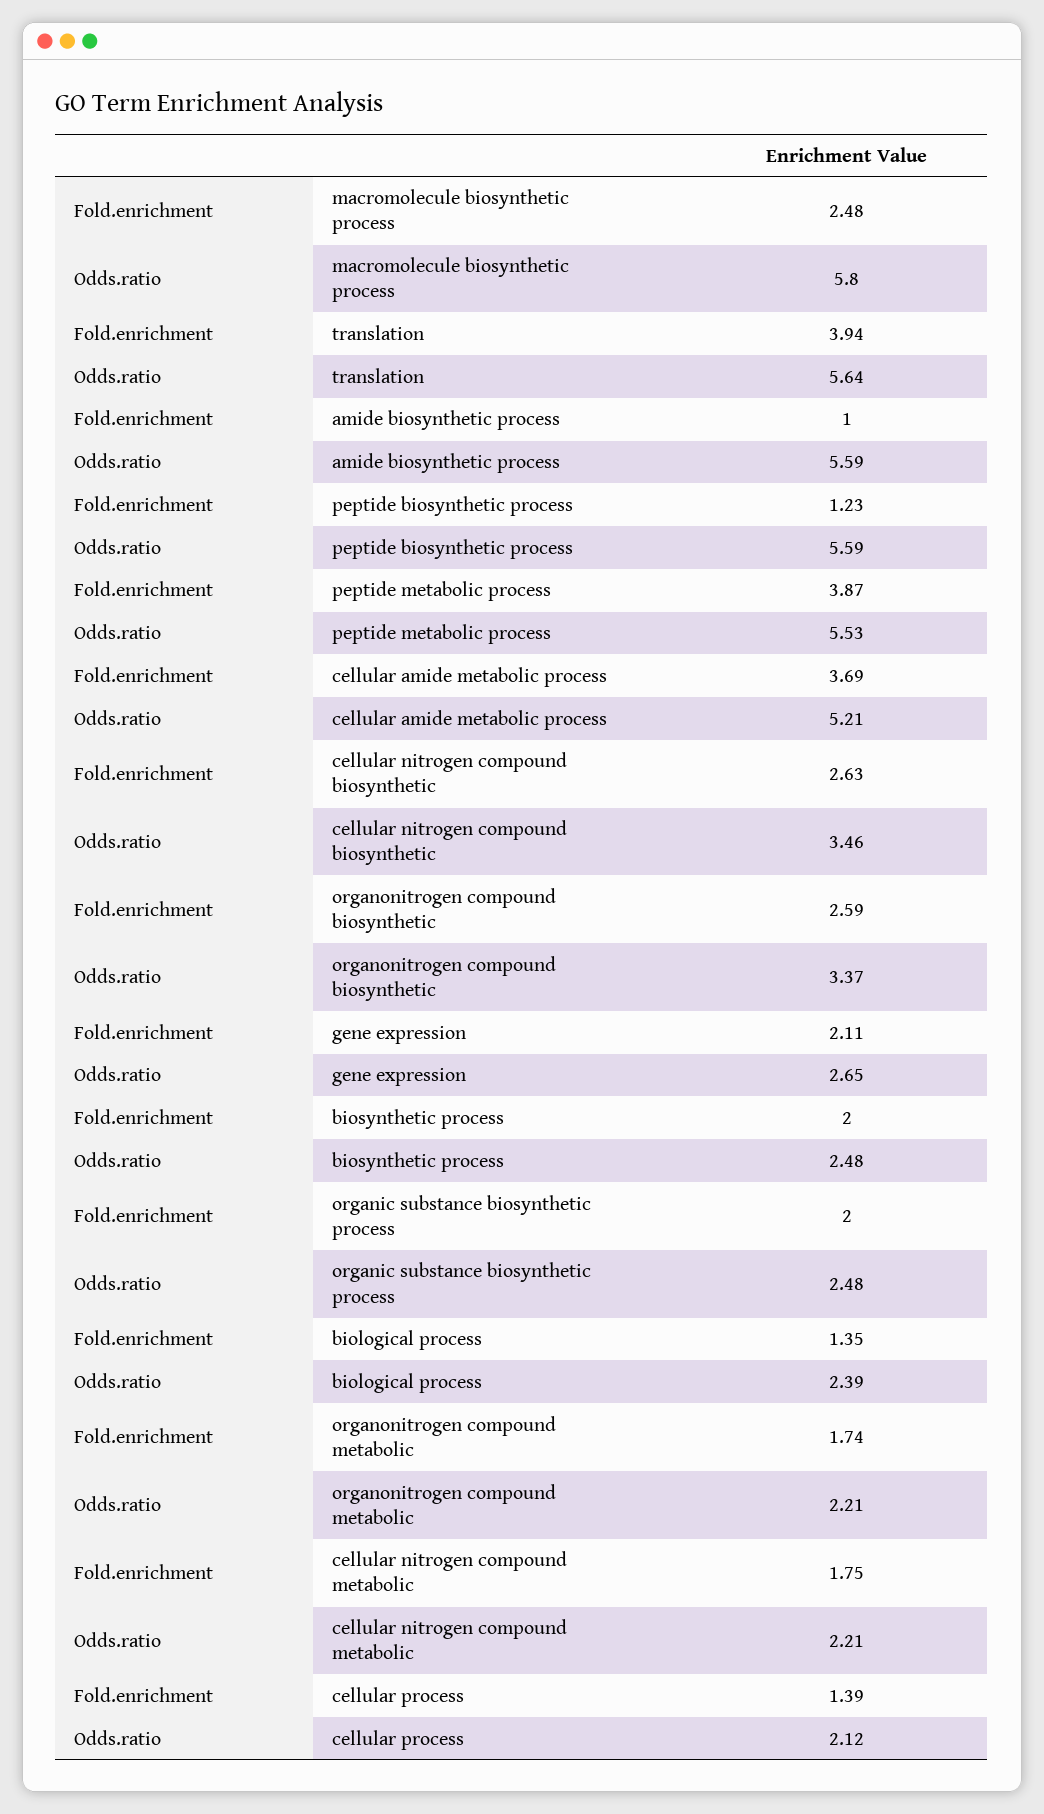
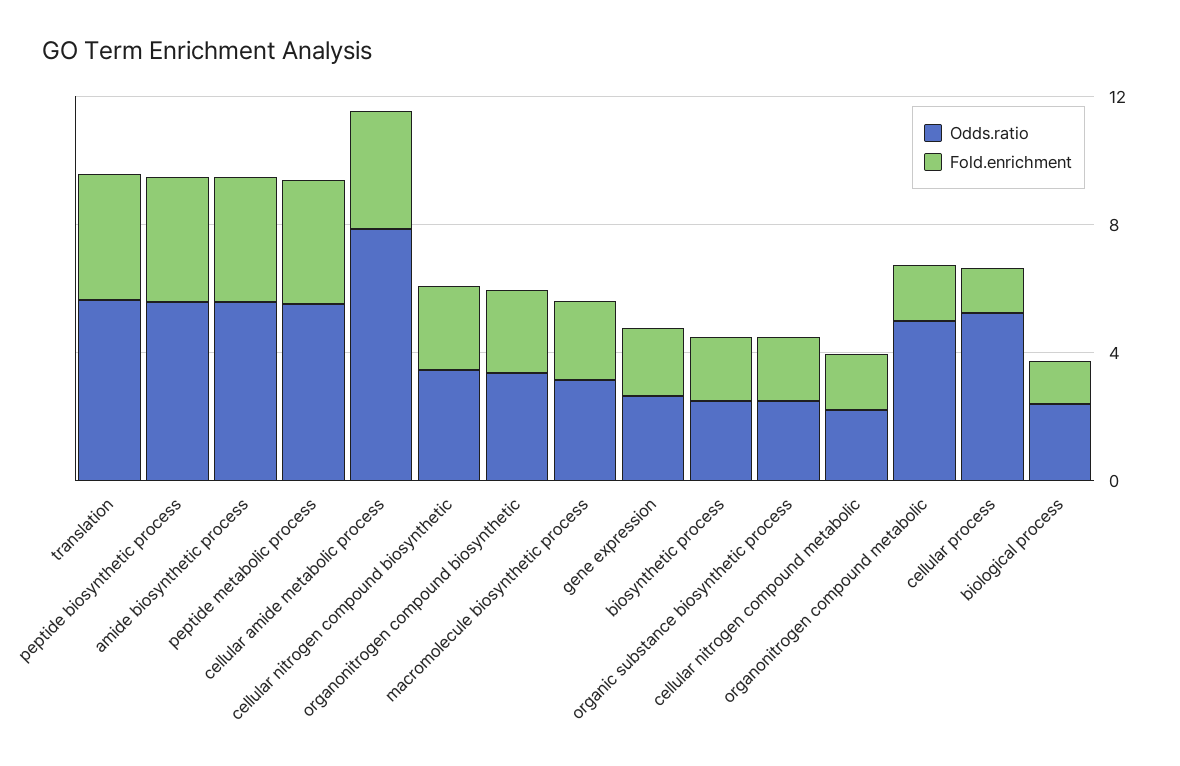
Odds.ratio, macromolecule biosynthetic process: 5.8 -> 3
Fold.enrichment, amide biosynthetic process: 1 -> 4
Fold.enrichment, peptide biosynthetic process: 1.23 -> 4
Odds.ratio, cellular amide metabolic process: 5.21 -> 8
Odds.ratio, organonitrogen compound metabolic: 2.21 -> 5
Odds.ratio, cellular process: 2.12 -> 5

